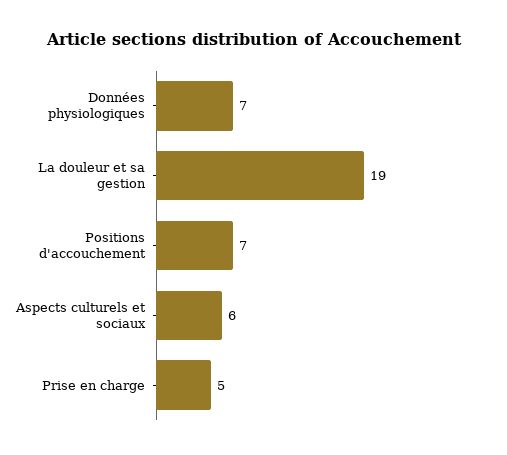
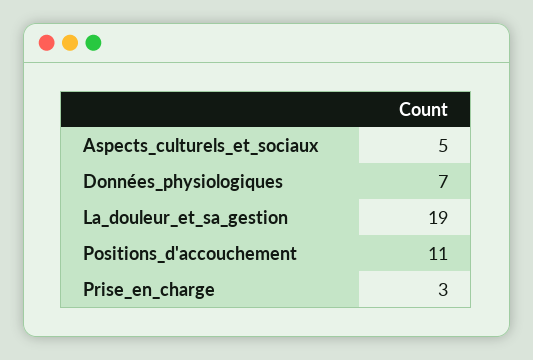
Positions d'accouchement: 7 -> 11
Aspects culturels et sociaux: 6 -> 5
Prise en charge: 5 -> 3

